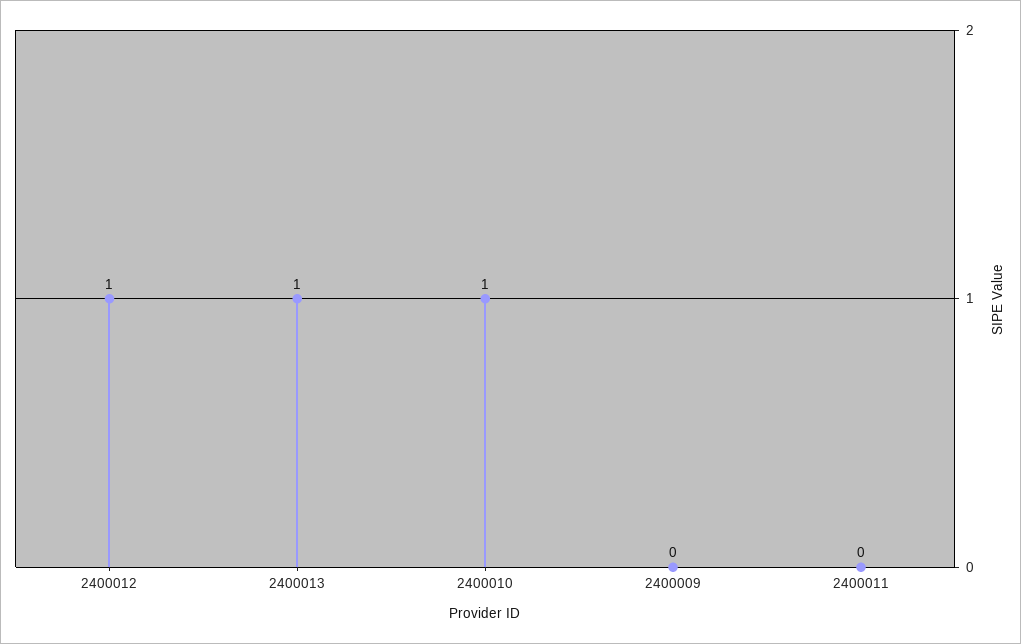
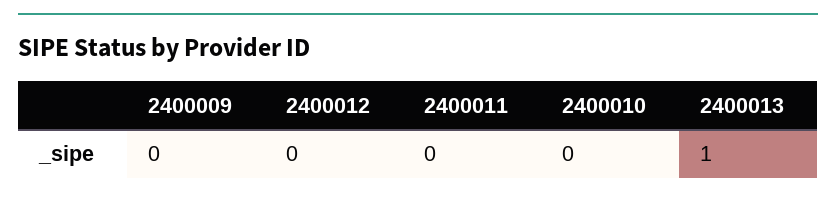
2400012: 1 -> 0
2400010: 1 -> 0

